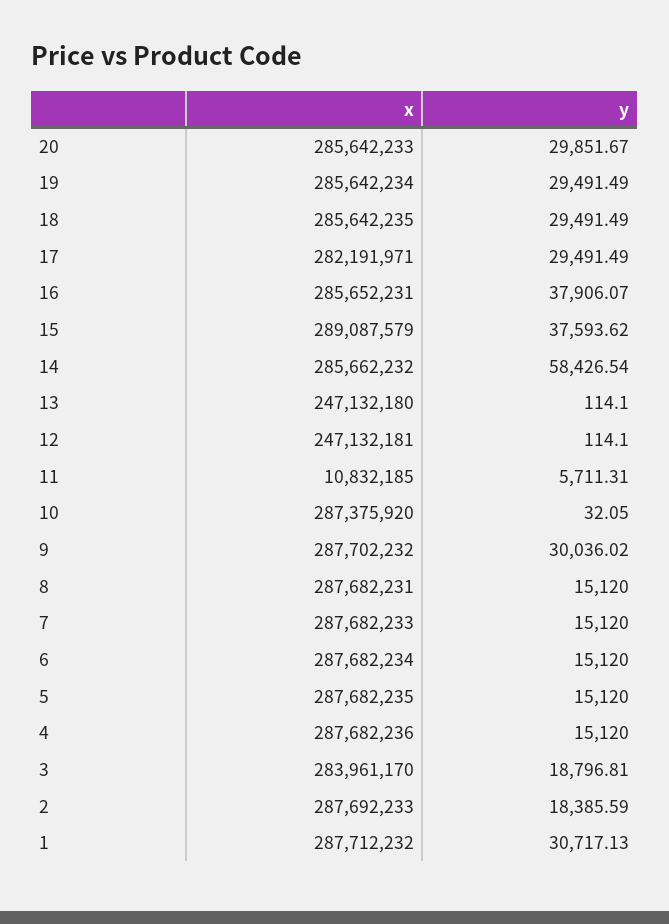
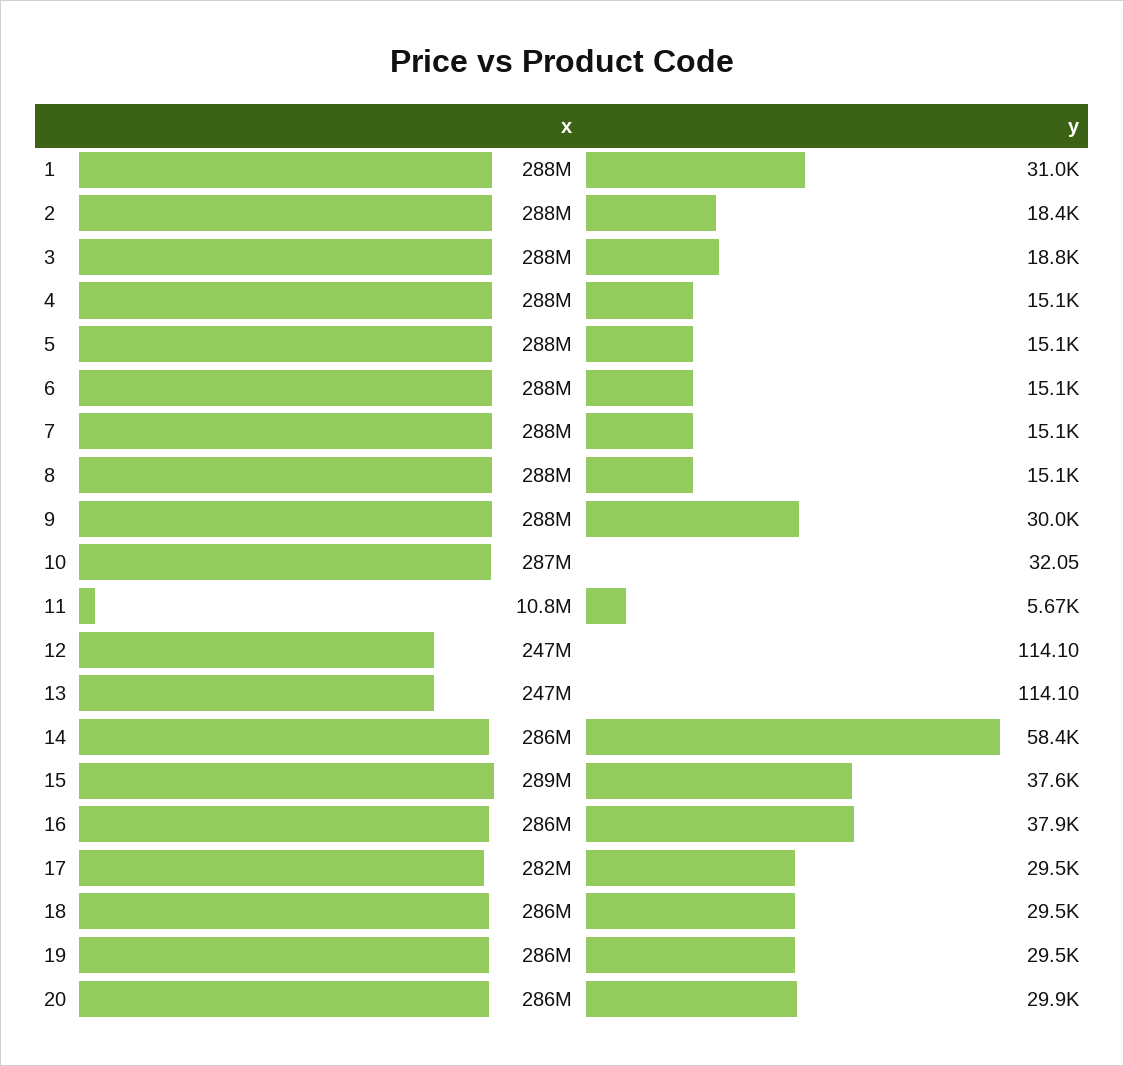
y, 11: 5711.31 -> 5670
x, 3: 283961170 -> 288000000
y, 1: 30717.13 -> 31000

